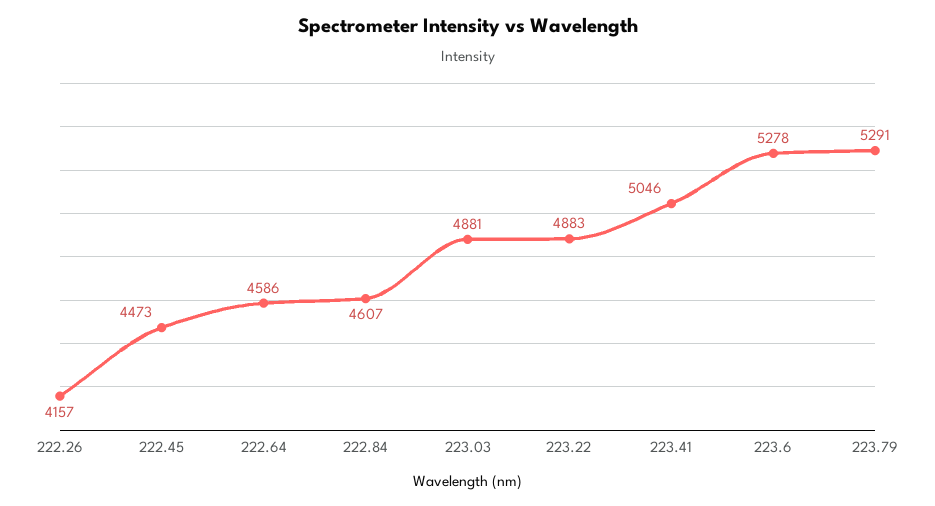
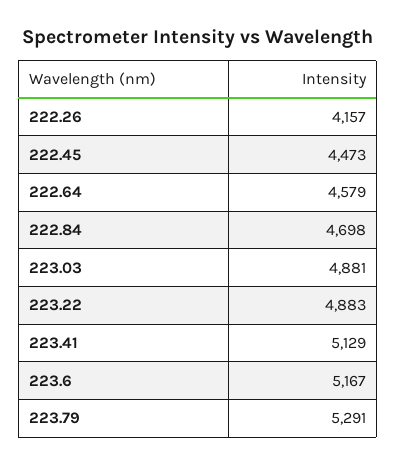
222.64: 4586 -> 4579
222.84: 4607 -> 4698
223.41: 5046 -> 5129
223.6: 5278 -> 5167

